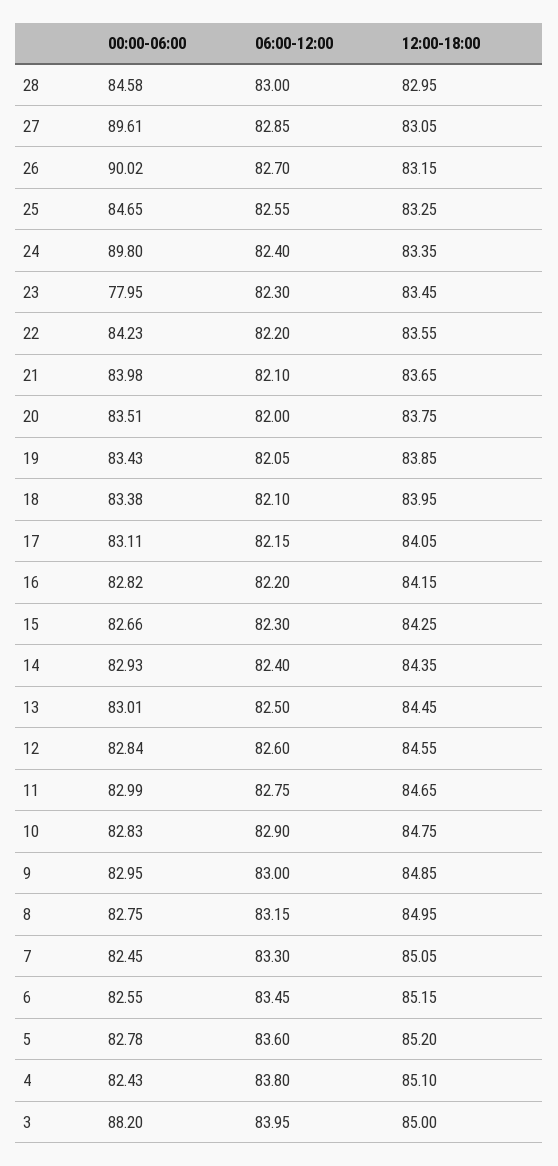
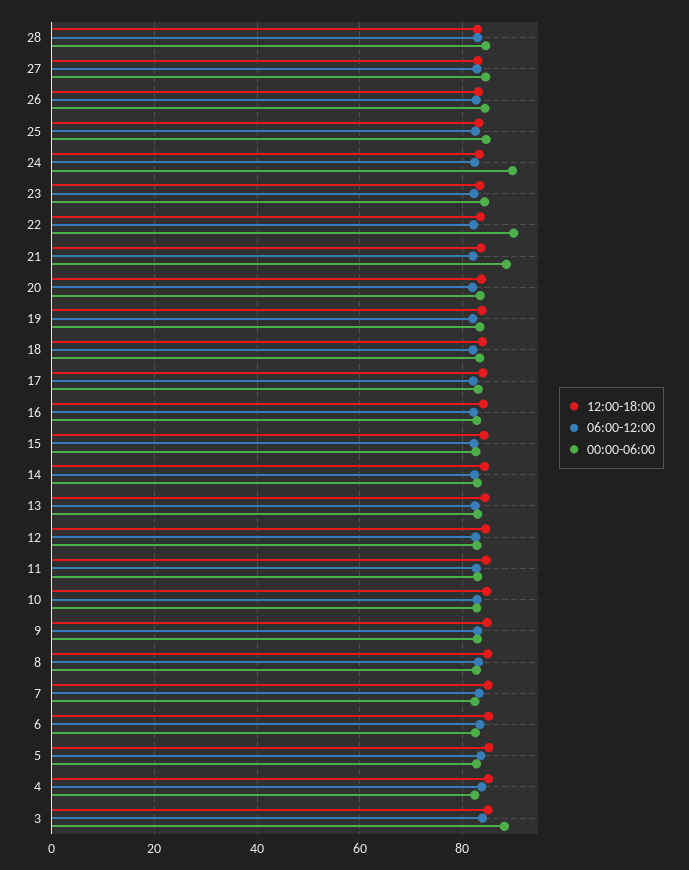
00:00-06:00, 27: 89.61 -> 84
00:00-06:00, 26: 90.02 -> 84
00:00-06:00, 23: 77.95 -> 84
00:00-06:00, 22: 84.23 -> 90
00:00-06:00, 21: 83.98 -> 88

